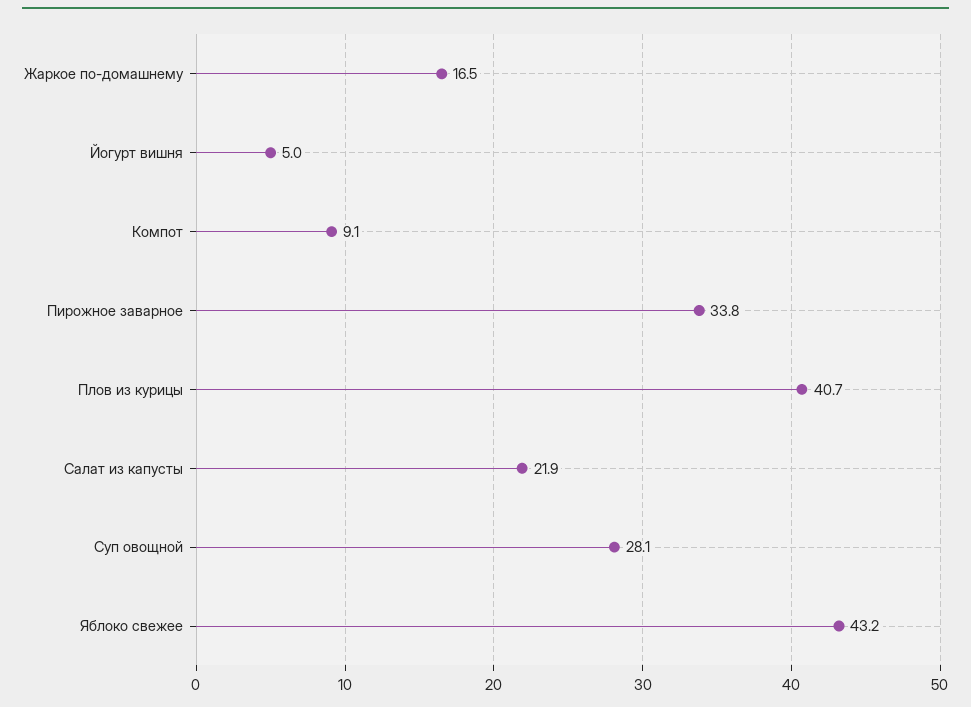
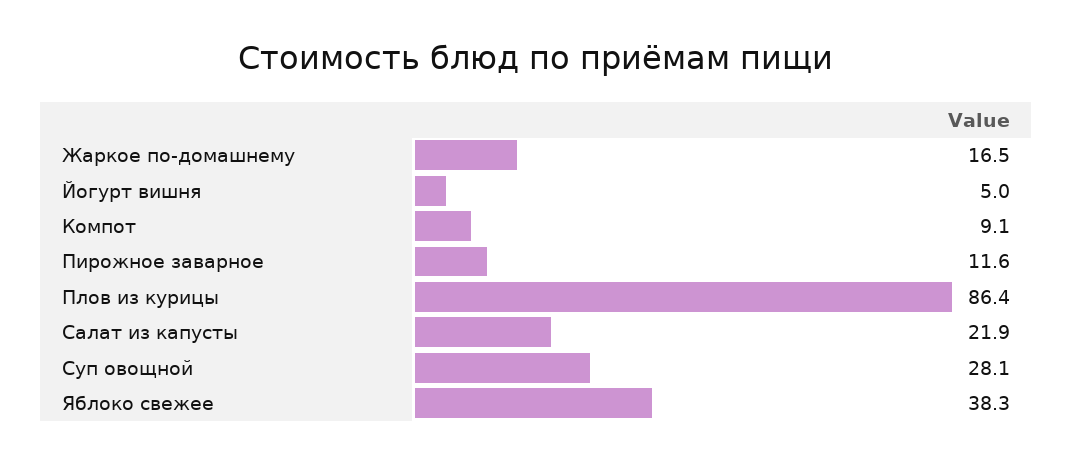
Пирожное заварное: 33.8 -> 11.6
Плов из курицы: 40.7 -> 86.4
Яблоко свежее: 43.2 -> 38.3

